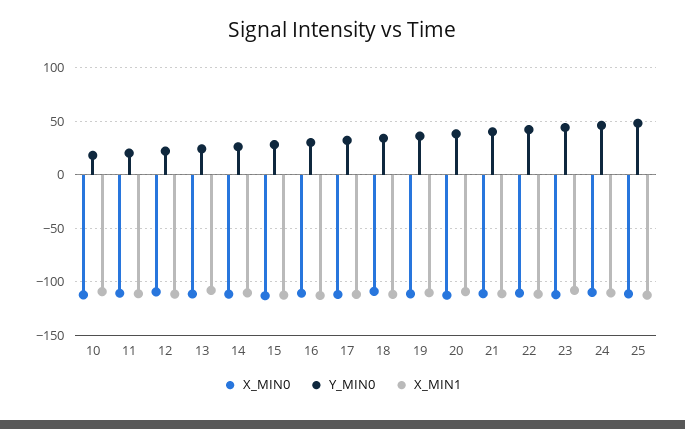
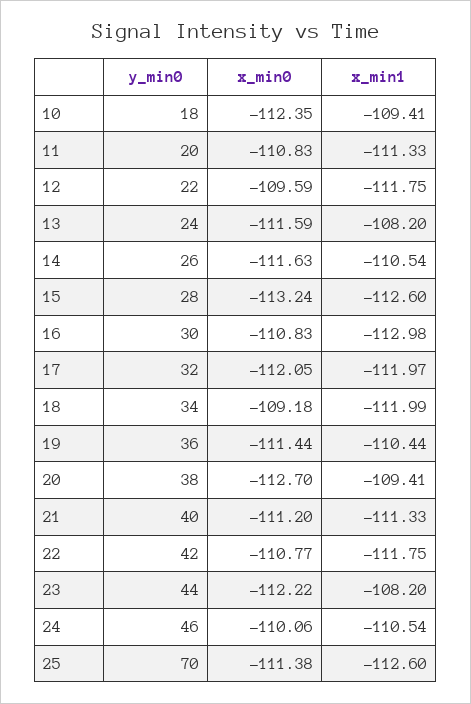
Y_MIN0, 25: 50 -> 70

